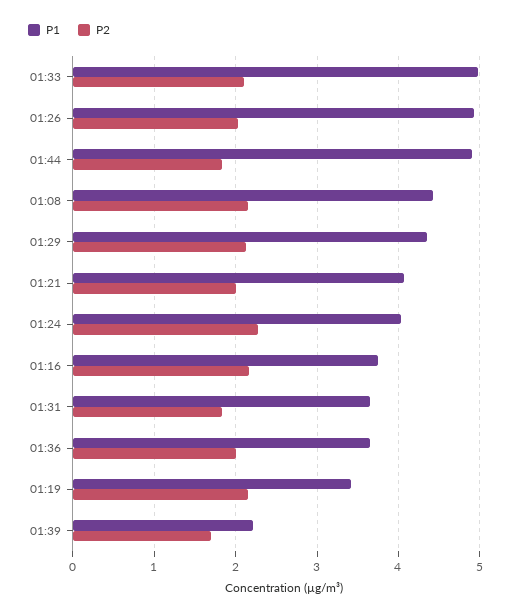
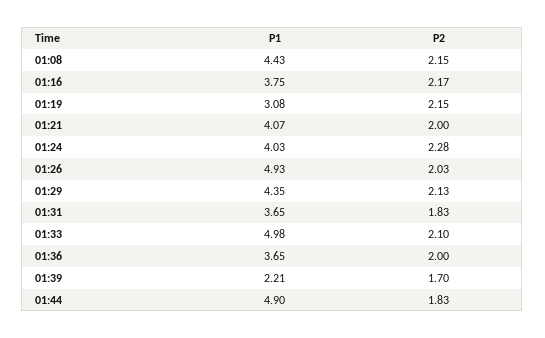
P1, 01:19: 3.4 -> 3.08

